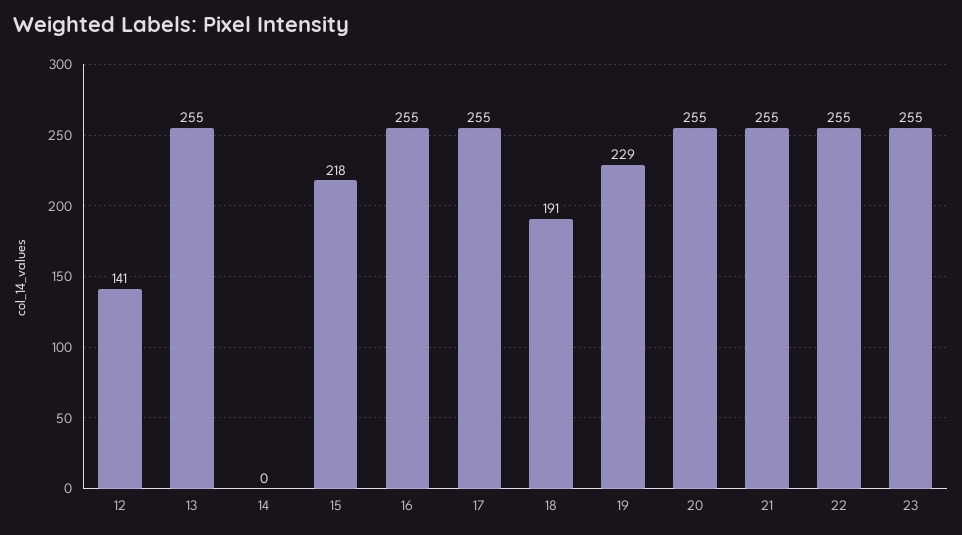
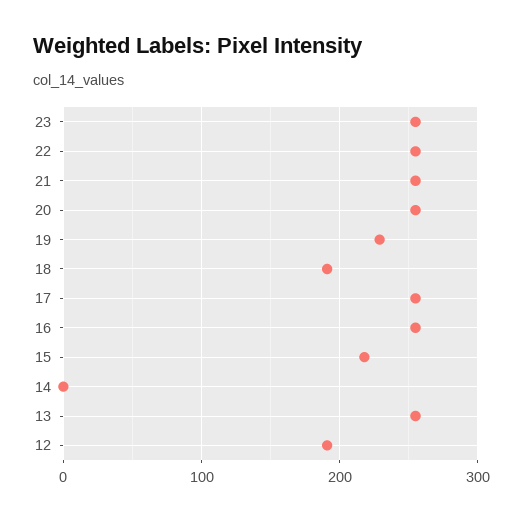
12: 141 -> 190

